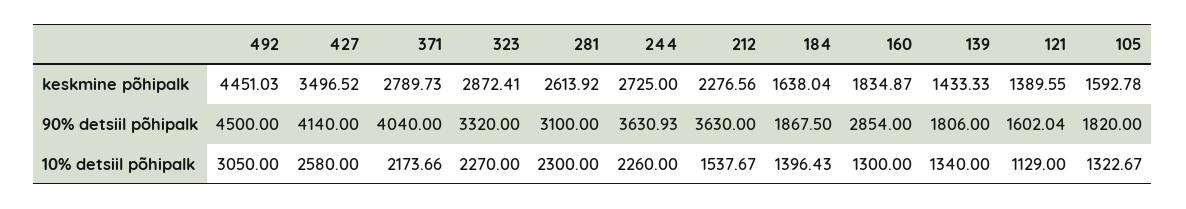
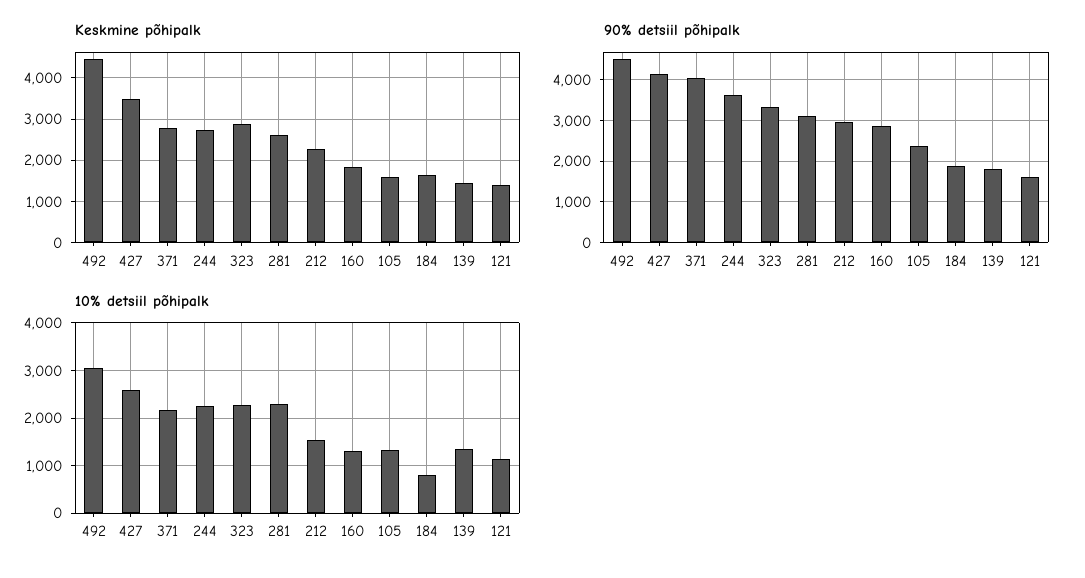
90% detsiil põhipalk, 212: 3630 -> 3000
90% detsiil põhipalk, 105: 1820 -> 2400
10% detsiil põhipalk, 184: 1396.43 -> 800

